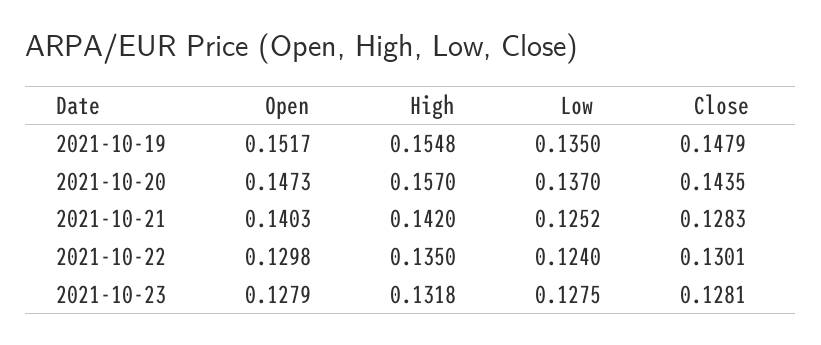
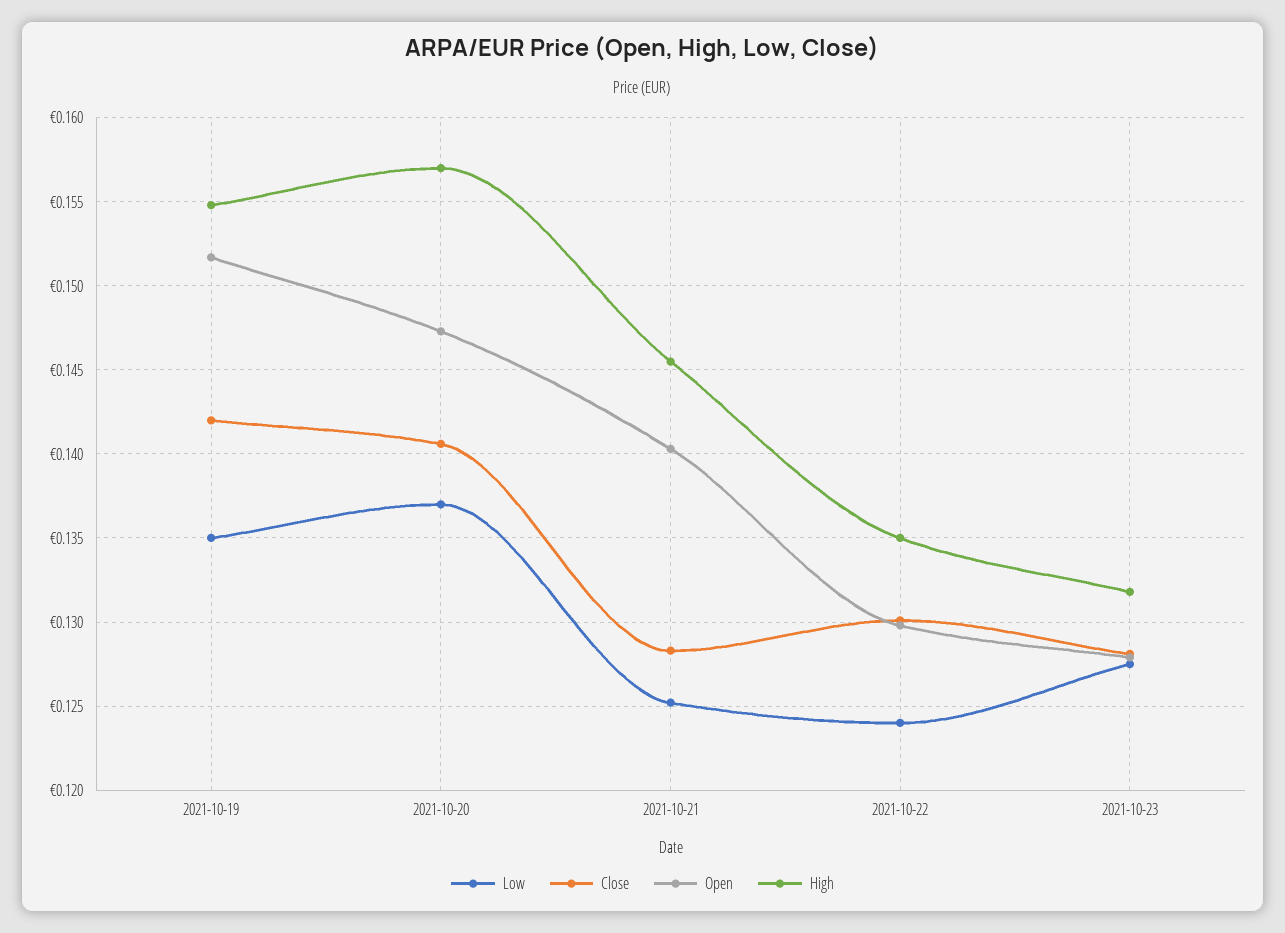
Close, 2021-10-19: 0.1479 -> 0.142
Close, 2021-10-20: 0.1435 -> 0.1405
High, 2021-10-21: 0.142 -> 0.1455

